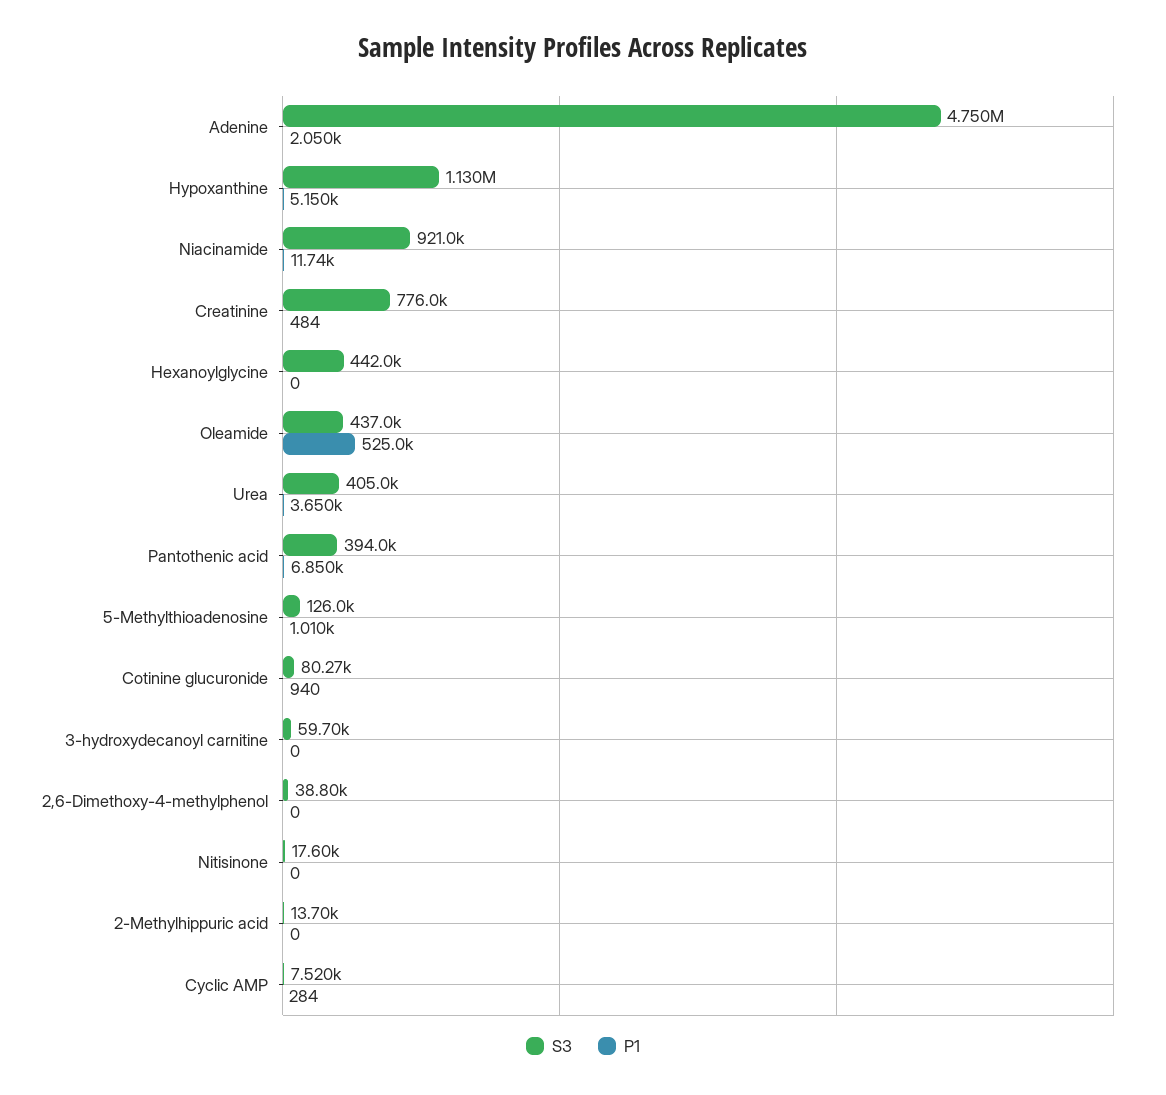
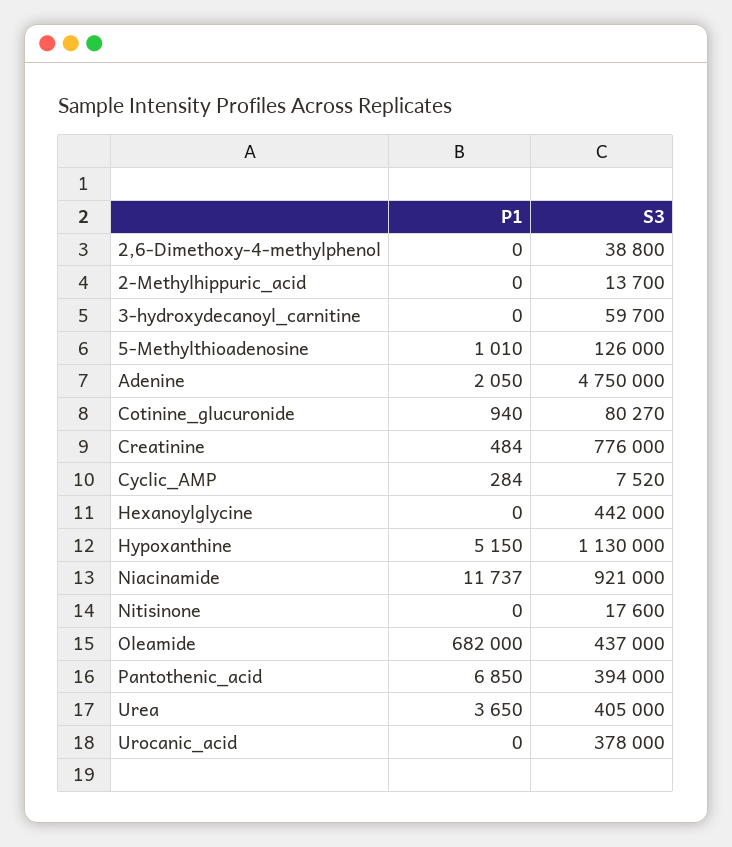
P1, Oleamide: 525000 -> 682000
P1, Urocanic_acid: none -> 0
S3, Urocanic_acid: none -> 378000

